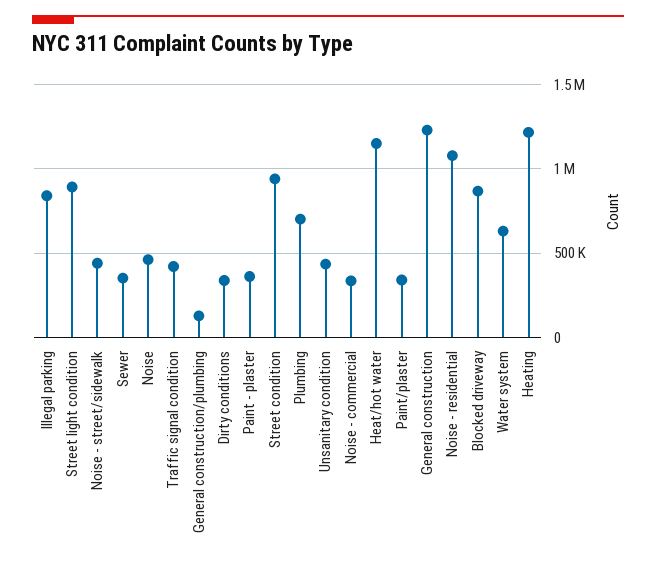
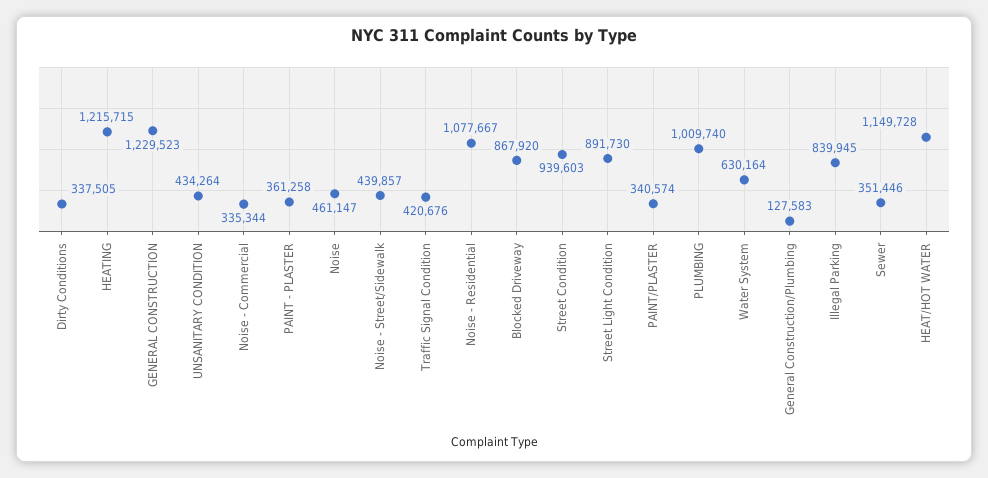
Plumbing: 700000 -> 1009740

